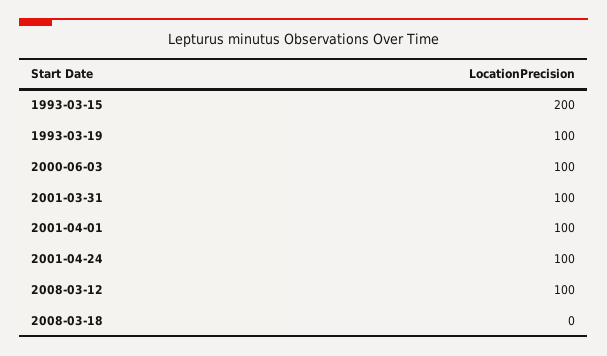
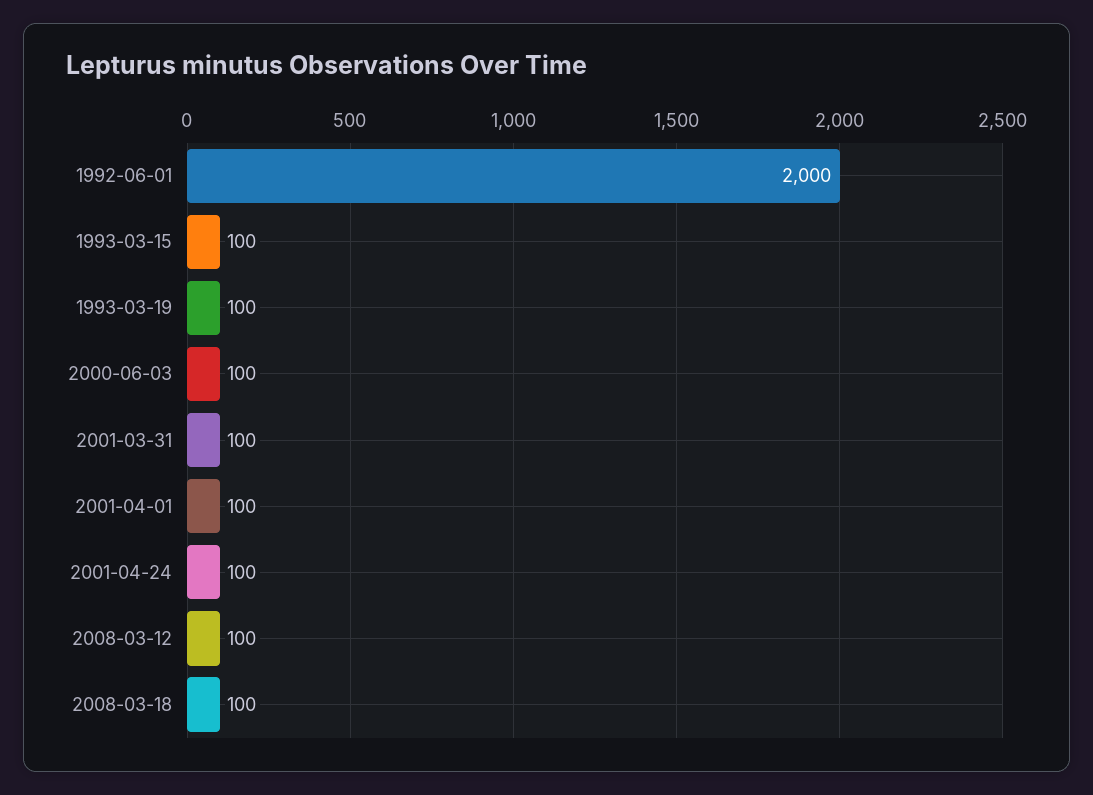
1993-03-15: 200 -> 100
2008-03-18: 0 -> 100
1992-06-01: none -> 2000

